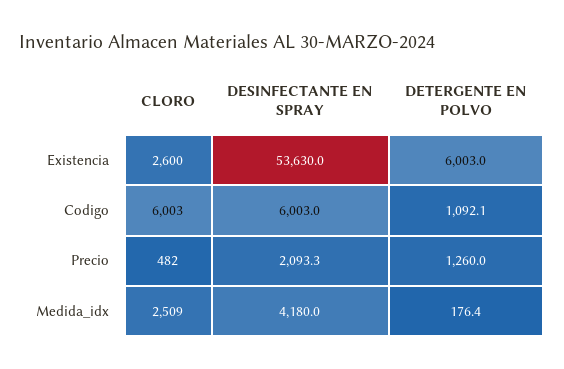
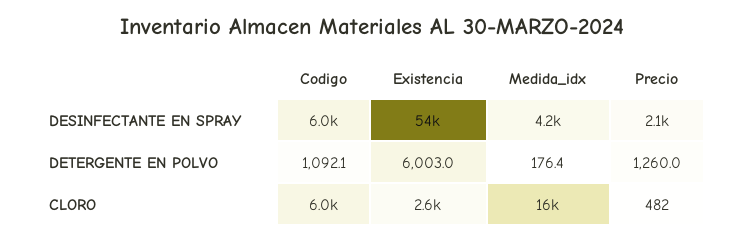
CLORO, Medida_idx: 2509 -> 16000

